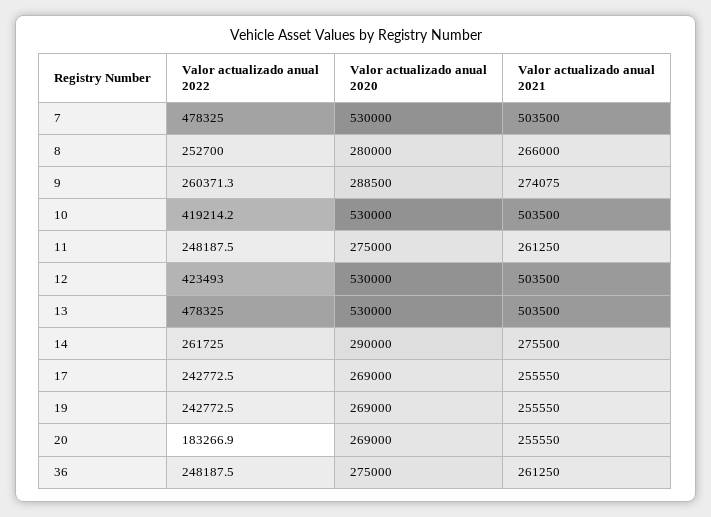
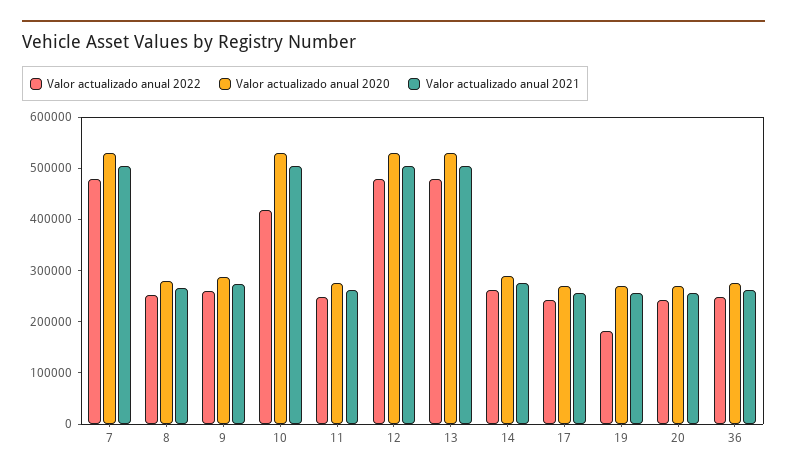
Valor actualizado anual 2022, 12: 423493 -> 480000
Valor actualizado anual 2022, 19: 242772.5 -> 180000
Valor actualizado anual 2022, 20: 183266.9 -> 240000

